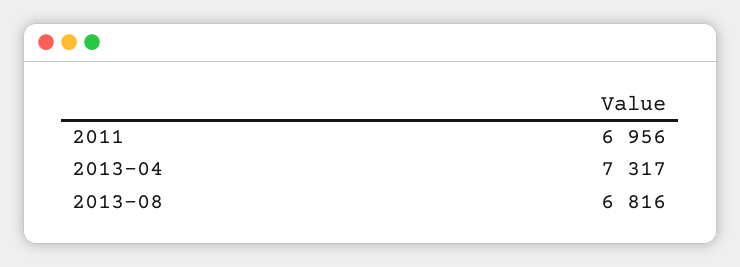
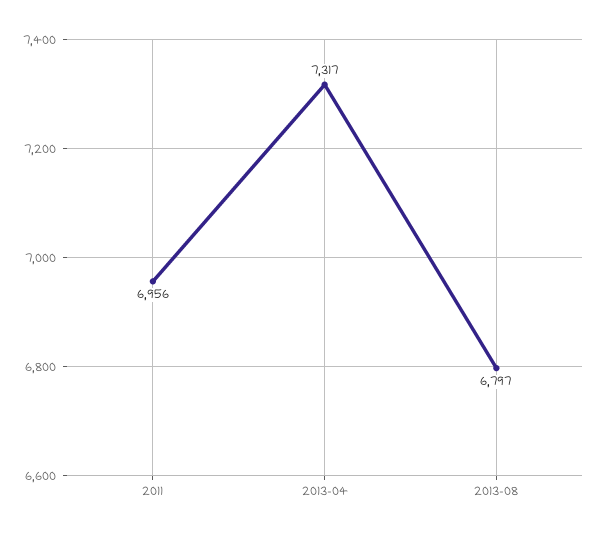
2013-08: 6816 -> 6797

